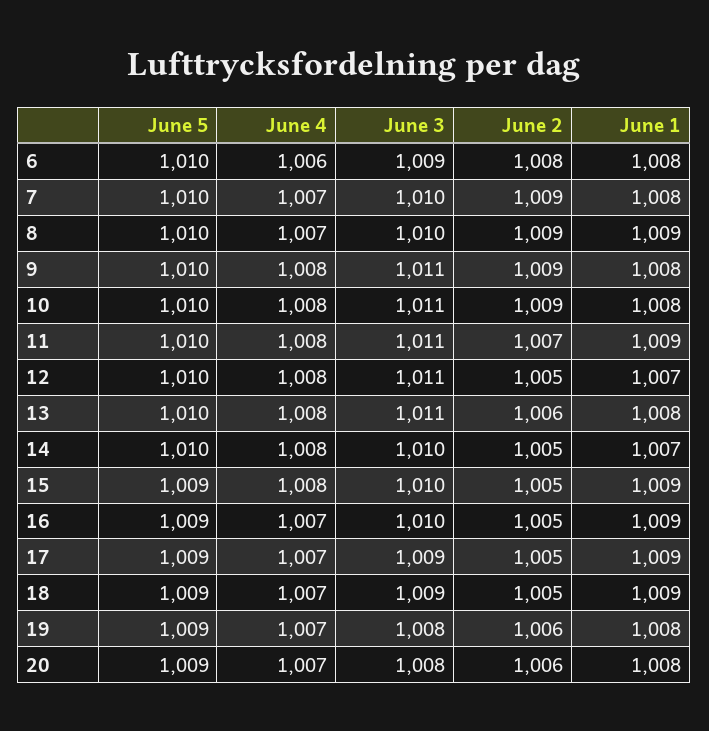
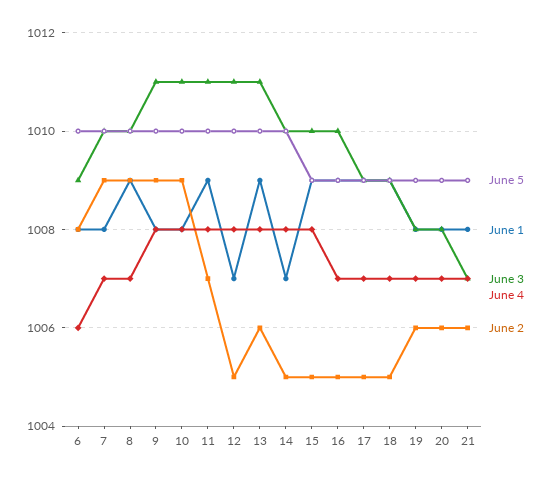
June 1, 13: 1008 -> 1009
June 5, 21: none -> 1009
June 1, 21: none -> 1008
June 3, 21: none -> 1007
June 4, 21: none -> 1007
June 2, 21: none -> 1006

